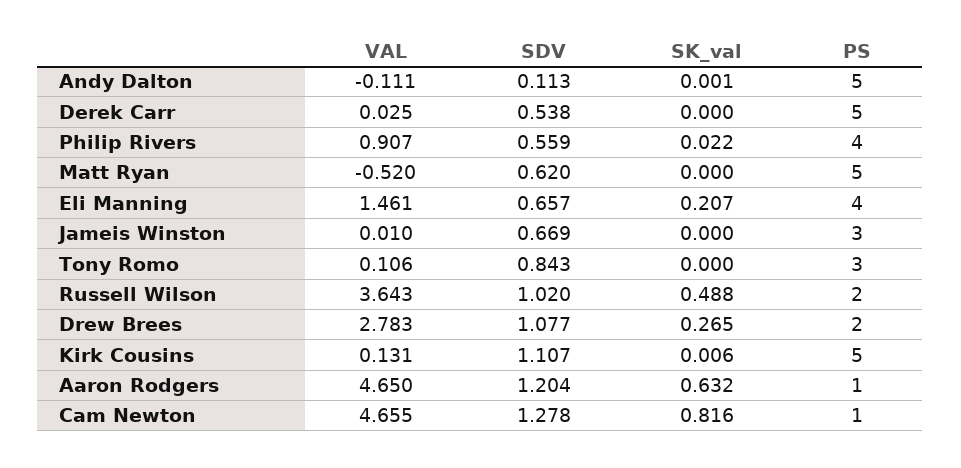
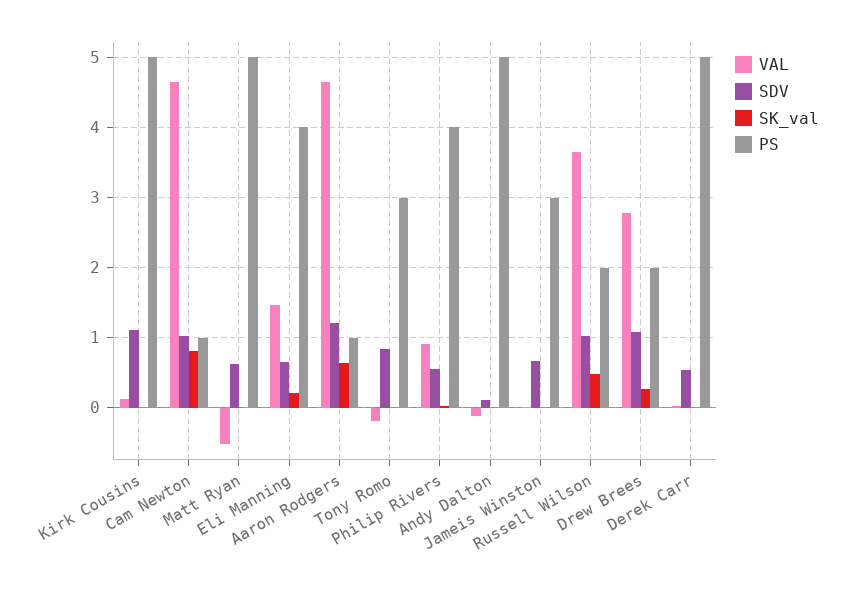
VAL, Tony Romo: 0.106 -> -0.2
SDV, Cam Newton: 1.278 -> 1

